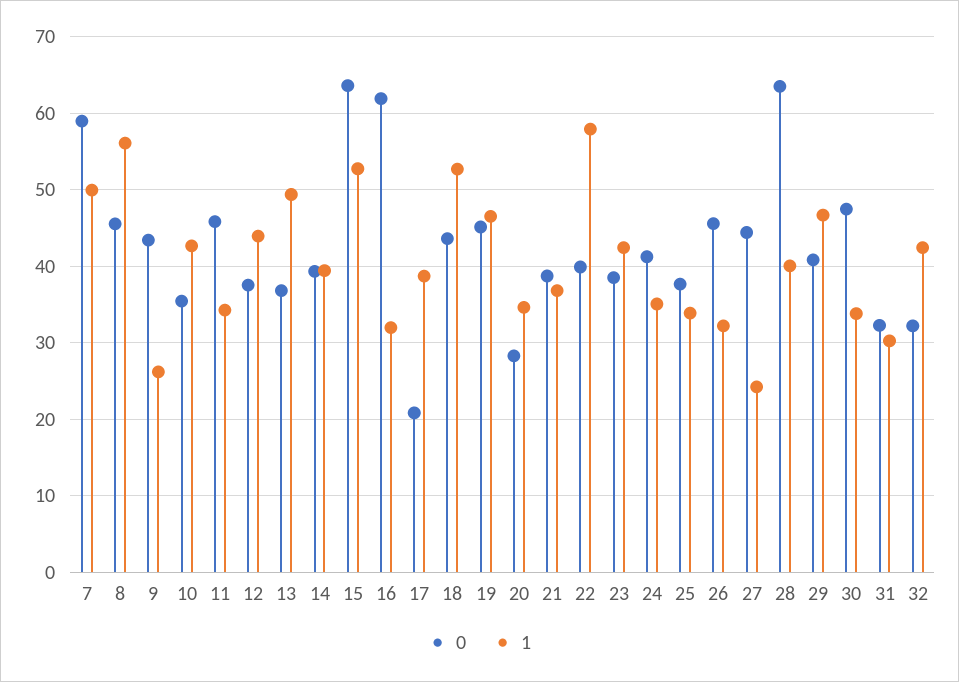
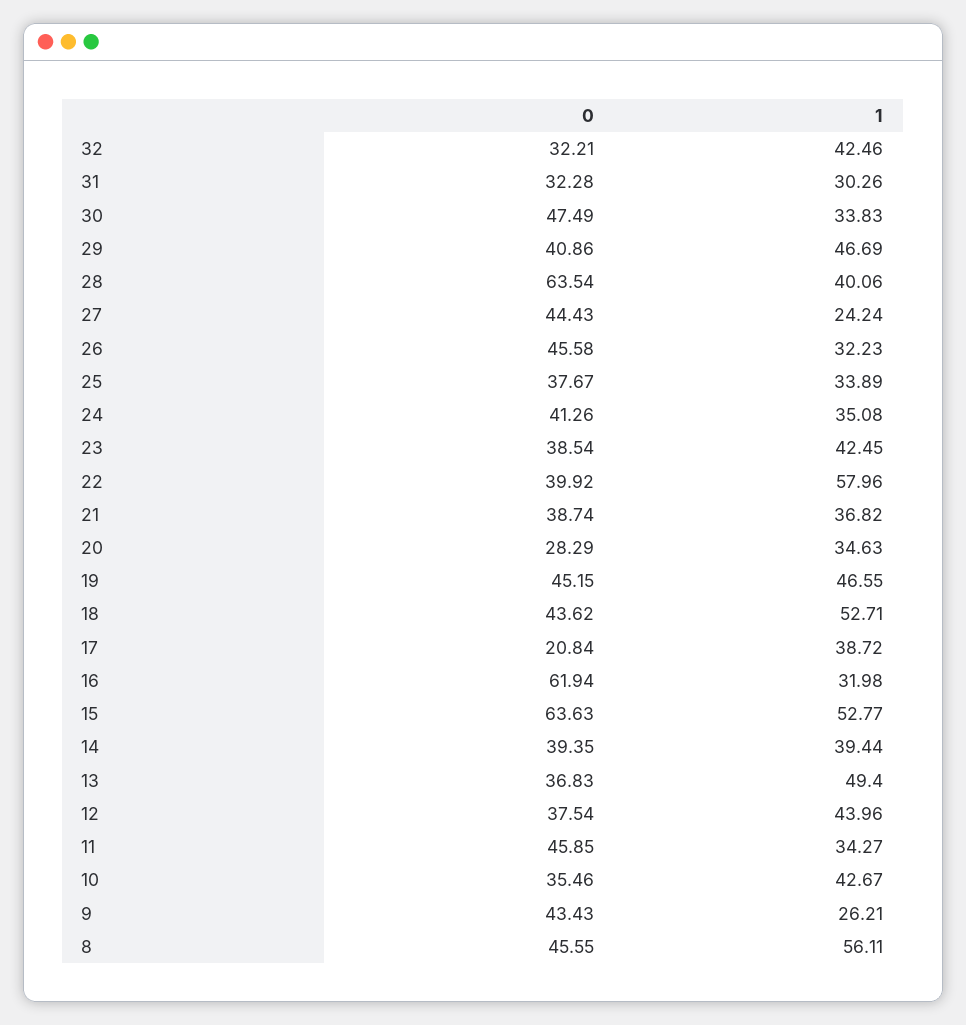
0, 7: 59 -> none
1, 7: 50 -> none

